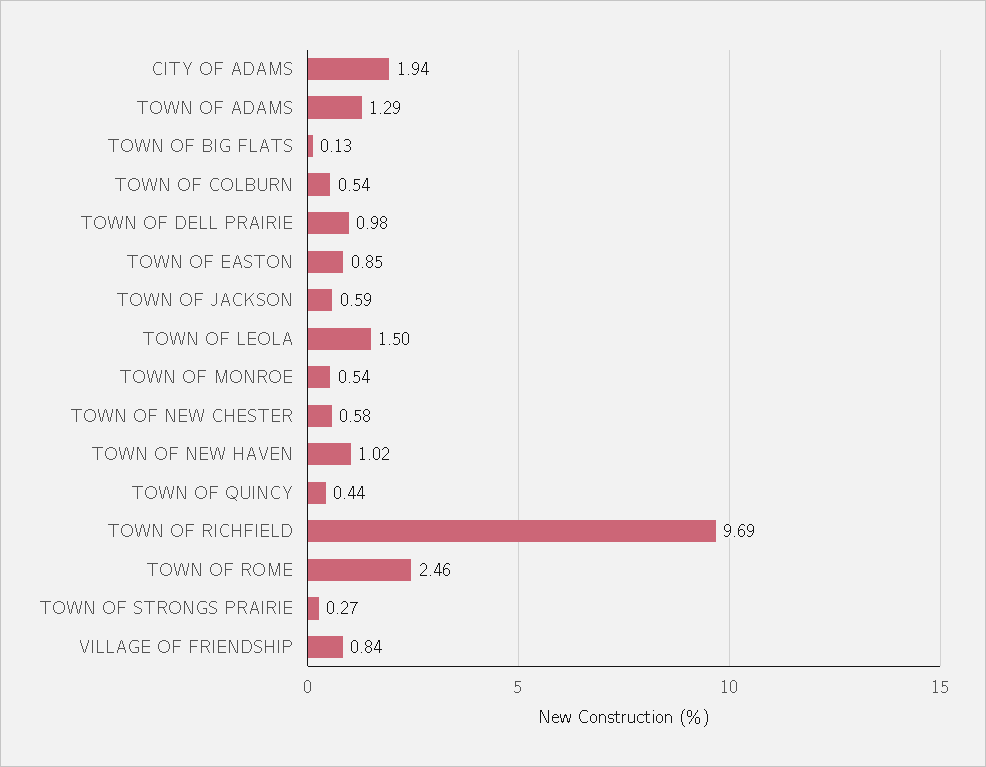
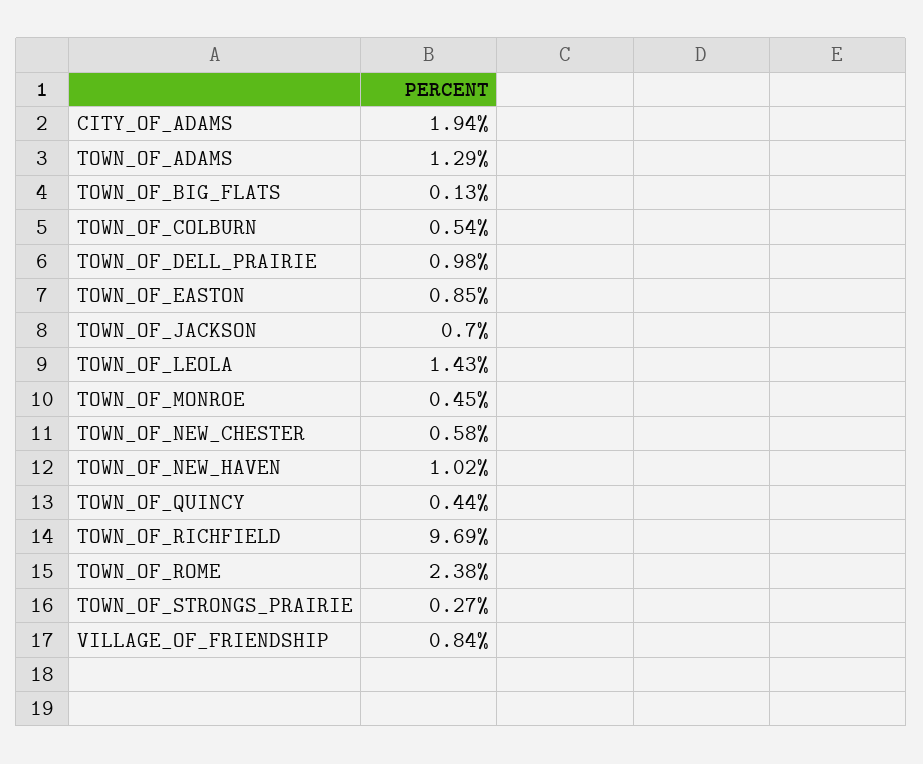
TOWN OF JACKSON: 0.59 -> 0.7
TOWN OF LEOLA: 1.5 -> 1.43
TOWN OF MONROE: 0.54 -> 0.45
TOWN OF ROME: 2.46 -> 2.38

